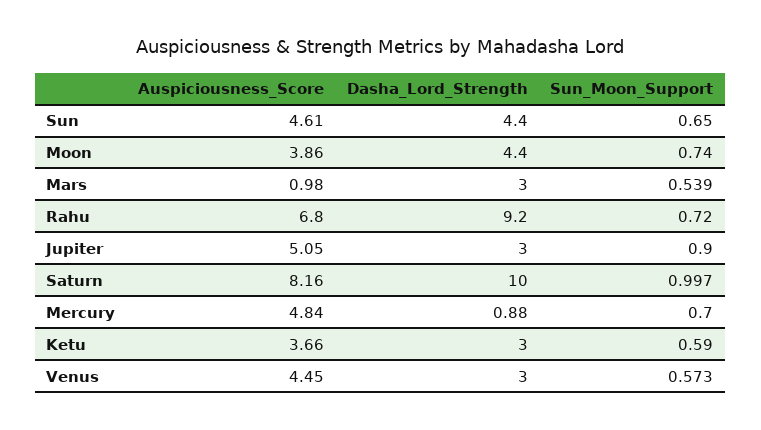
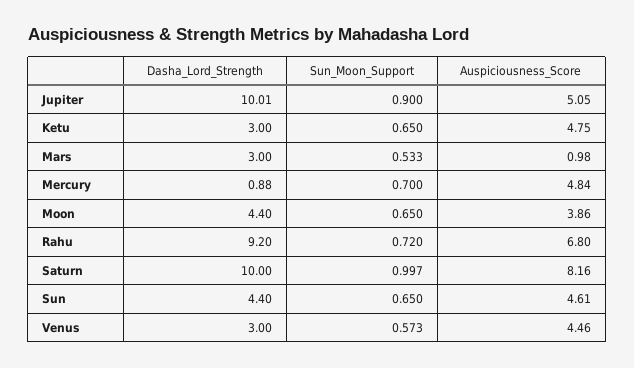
Sun_Moon_Support, Moon: 0.74 -> 0.65
Sun_Moon_Support, Mars: 0.539 -> 0.533
Dasha_Lord_Strength, Jupiter: 3 -> 10.01
Auspiciousness_Score, Ketu: 3.66 -> 4.75
Sun_Moon_Support, Ketu: 0.59 -> 0.65
Auspiciousness_Score, Venus: 4.45 -> 4.46

